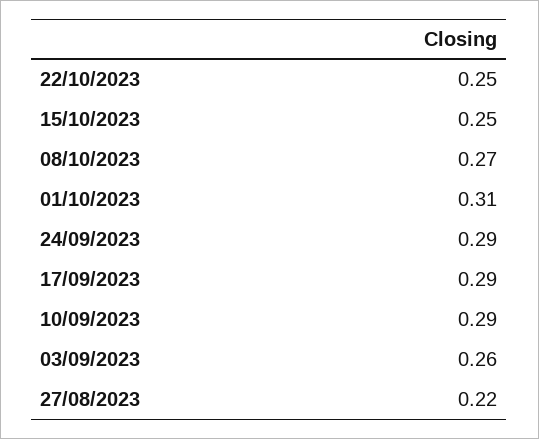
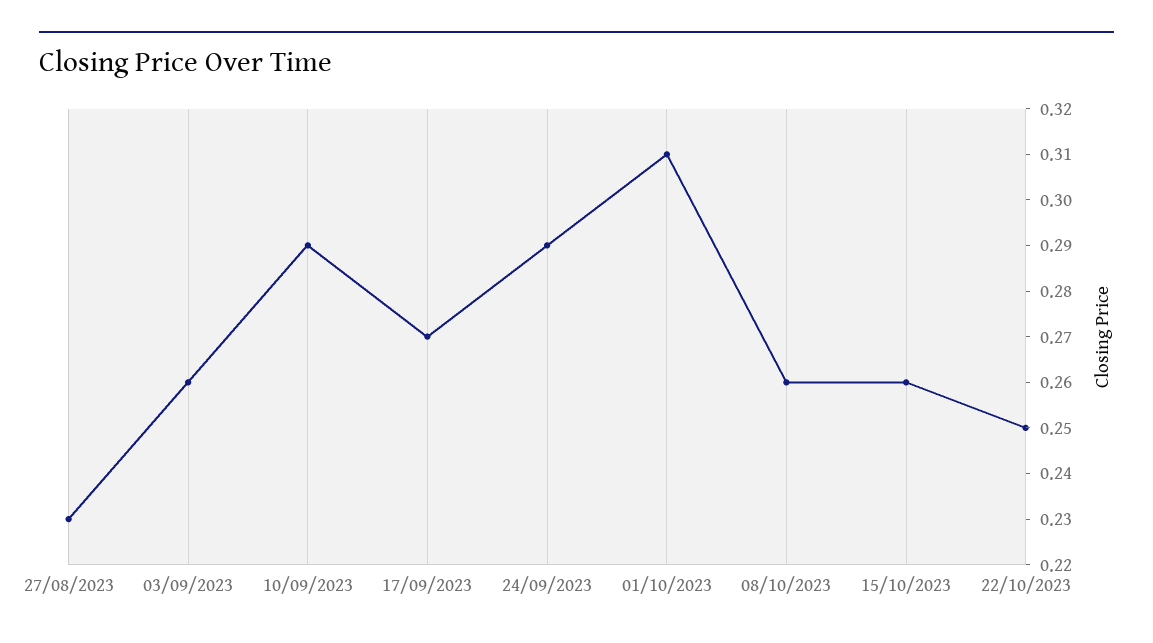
15/10/2023: 0.25 -> 0.26
08/10/2023: 0.27 -> 0.26
17/09/2023: 0.29 -> 0.27
27/08/2023: 0.22 -> 0.23

